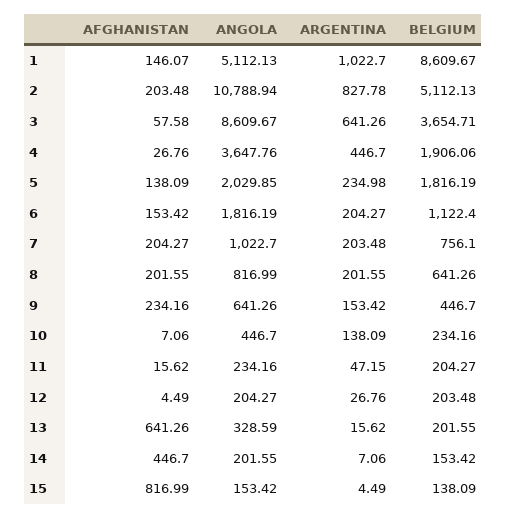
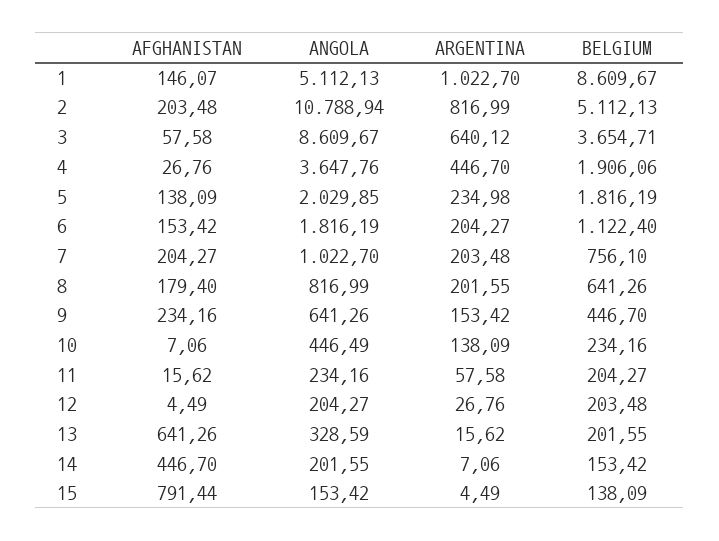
ARGENTINA, 2: 827.78 -> 816.99
ARGENTINA, 3: 641.26 -> 640.12
AFGHANISTAN, 8: 201.55 -> 179.4
ANGOLA, 10: 446.7 -> 446.49
ARGENTINA, 11: 47.15 -> 57.58
AFGHANISTAN, 15: 816.99 -> 791.44

